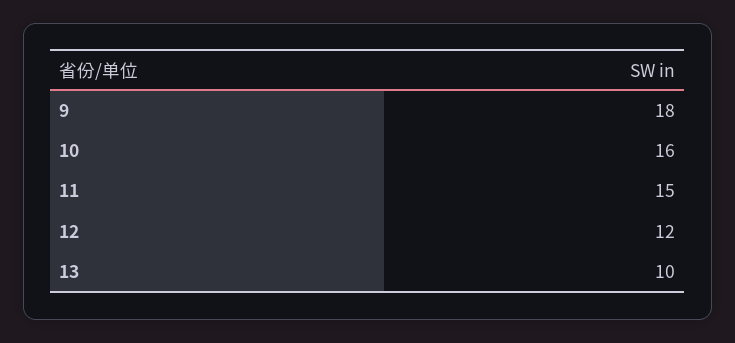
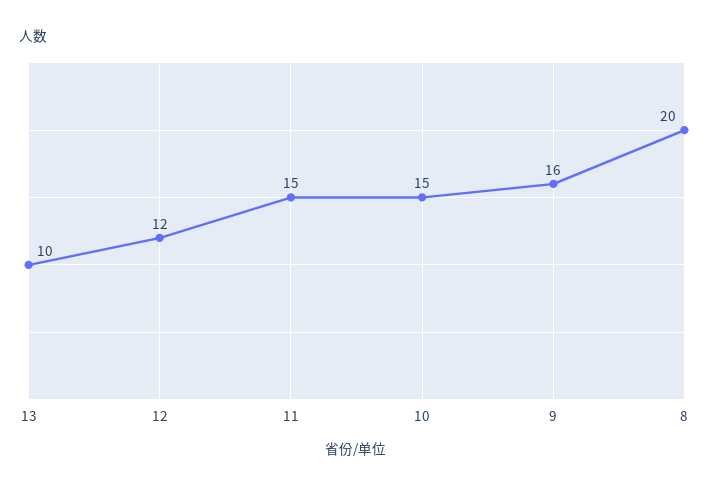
9: 18 -> 16
10: 16 -> 15
8: none -> 20

